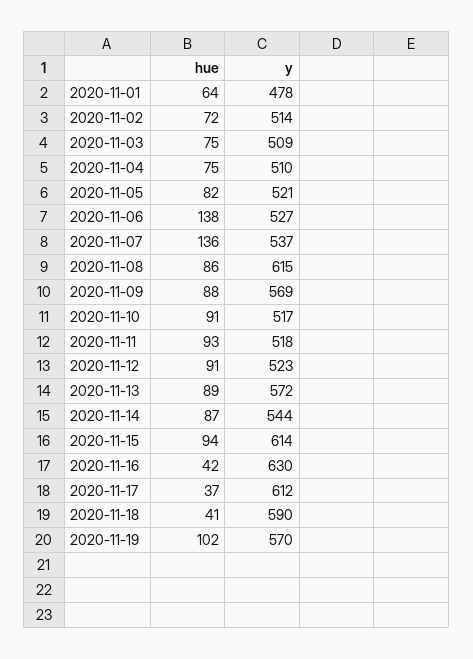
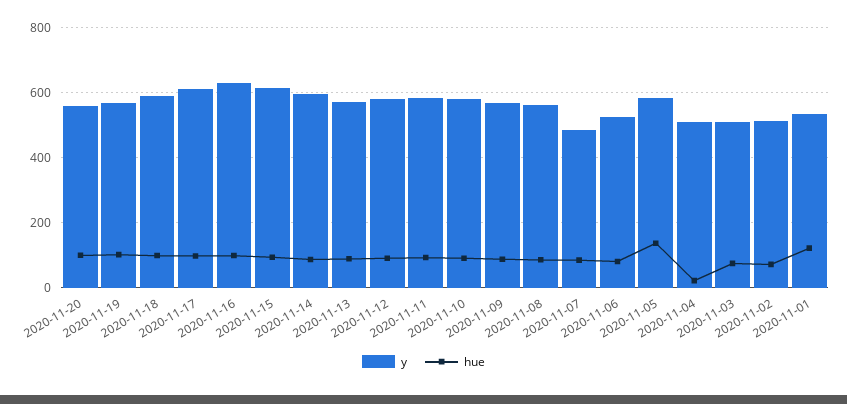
hue, 2020-11-01: 64 -> 120
y, 2020-11-01: 478 -> 540
hue, 2020-11-04: 75 -> 20
hue, 2020-11-05: 82 -> 140
y, 2020-11-05: 521 -> 580
hue, 2020-11-06: 138 -> 80
hue, 2020-11-07: 136 -> 80
y, 2020-11-07: 537 -> 480
y, 2020-11-08: 615 -> 560
y, 2020-11-10: 517 -> 580
y, 2020-11-11: 518 -> 580
y, 2020-11-12: 523 -> 580
y, 2020-11-14: 544 -> 600
hue, 2020-11-16: 42 -> 100
hue, 2020-11-17: 37 -> 100
hue, 2020-11-18: 41 -> 100
y, 2020-11-20: none -> 560
hue, 2020-11-20: none -> 100

